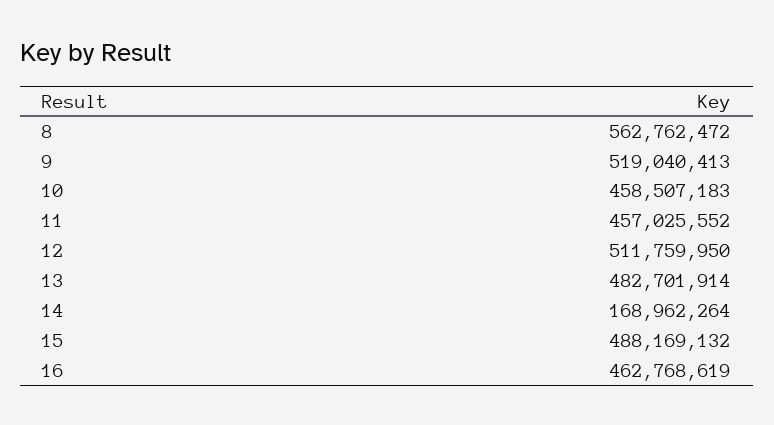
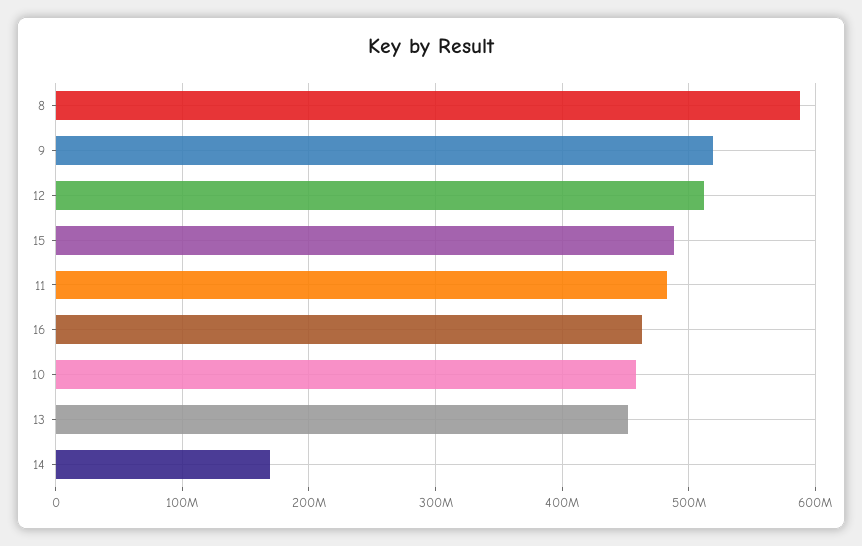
8: 562762472 -> 590000000
11: 457025552 -> 480000000
13: 482701914 -> 450000000

